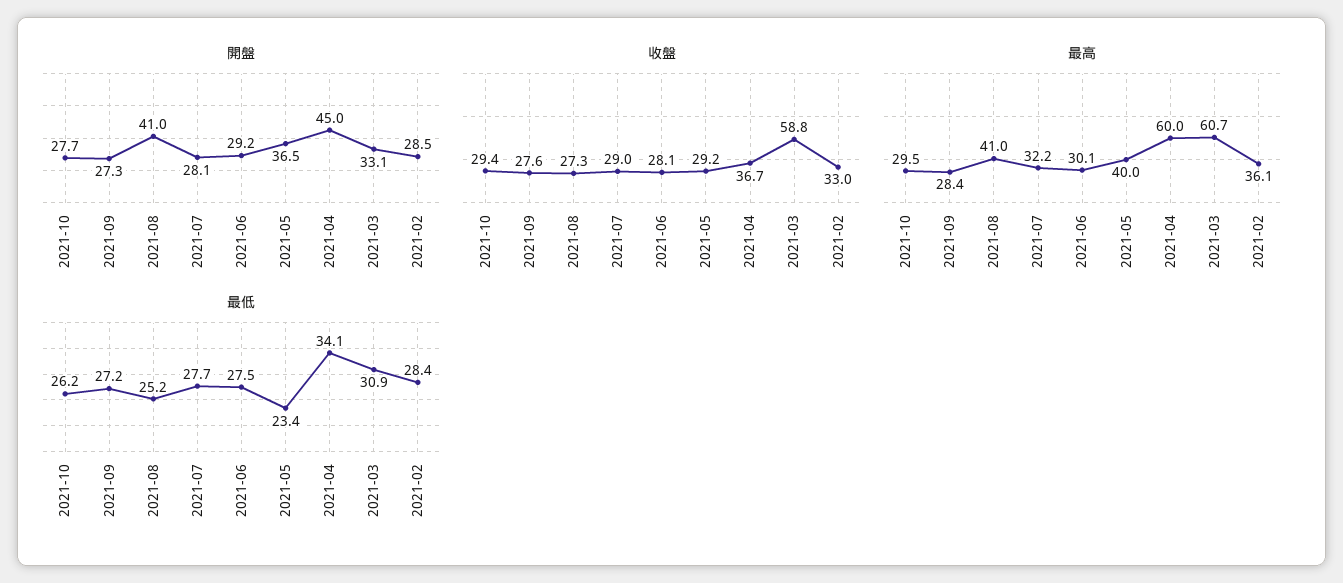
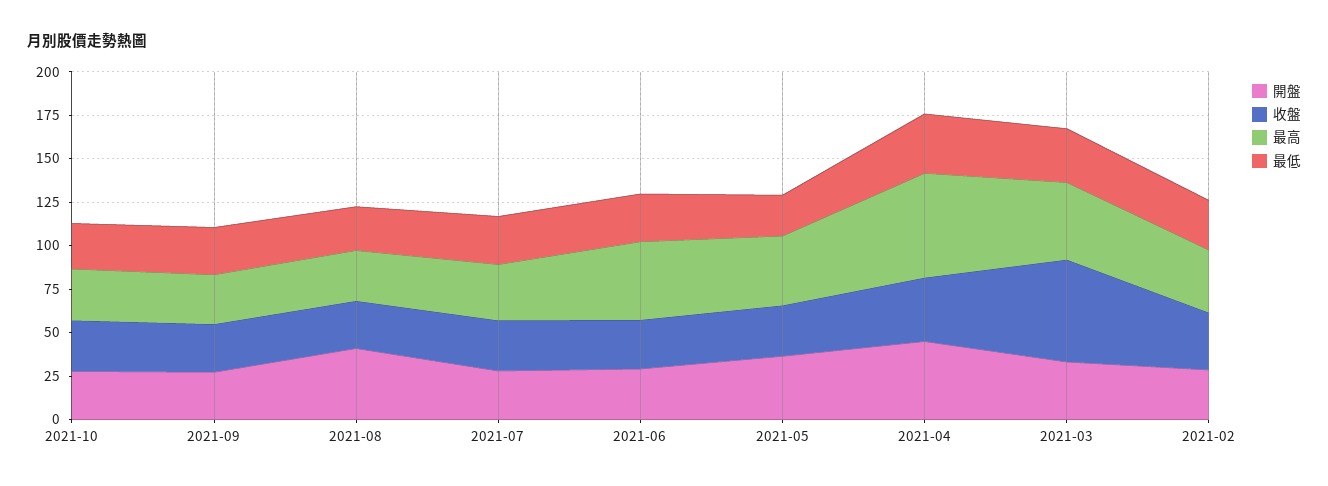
最高, 2021-08: 41 -> 30
最高, 2021-06: 30.1 -> 45
最高, 2021-03: 60.7 -> 45

